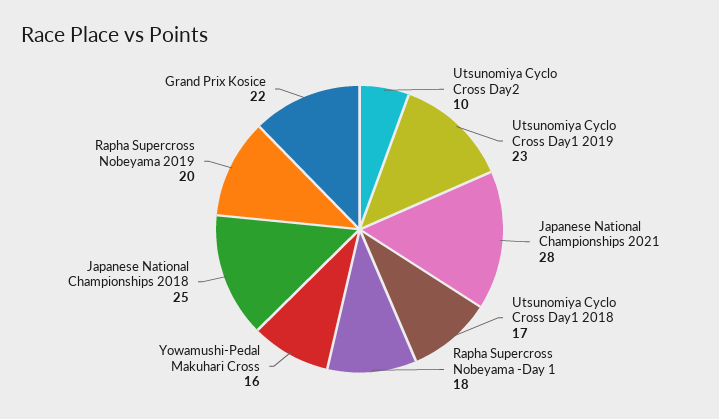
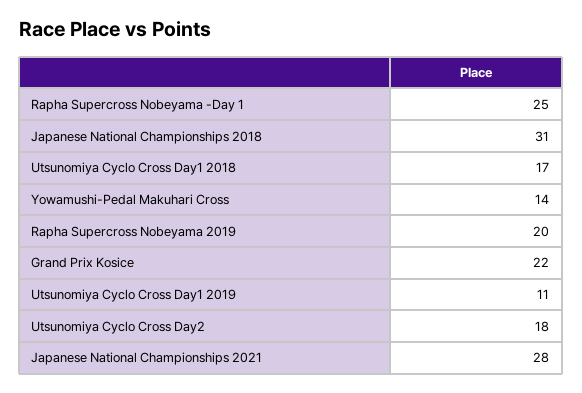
Utsunomiya Cyclo Cross Day2: 10 -> 18
Utsunomiya Cyclo Cross Day1 2019: 23 -> 11
Rapha Supercross Nobeyama -Day 1: 18 -> 25
Yowamushi-Pedal Makuhari Cross: 16 -> 14
Japanese National Championships 2018: 25 -> 31

